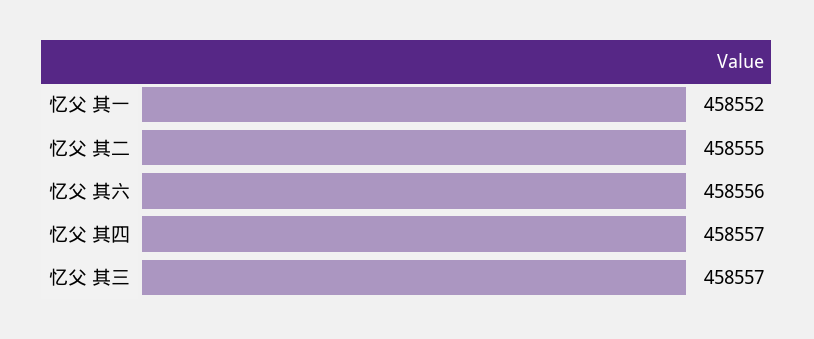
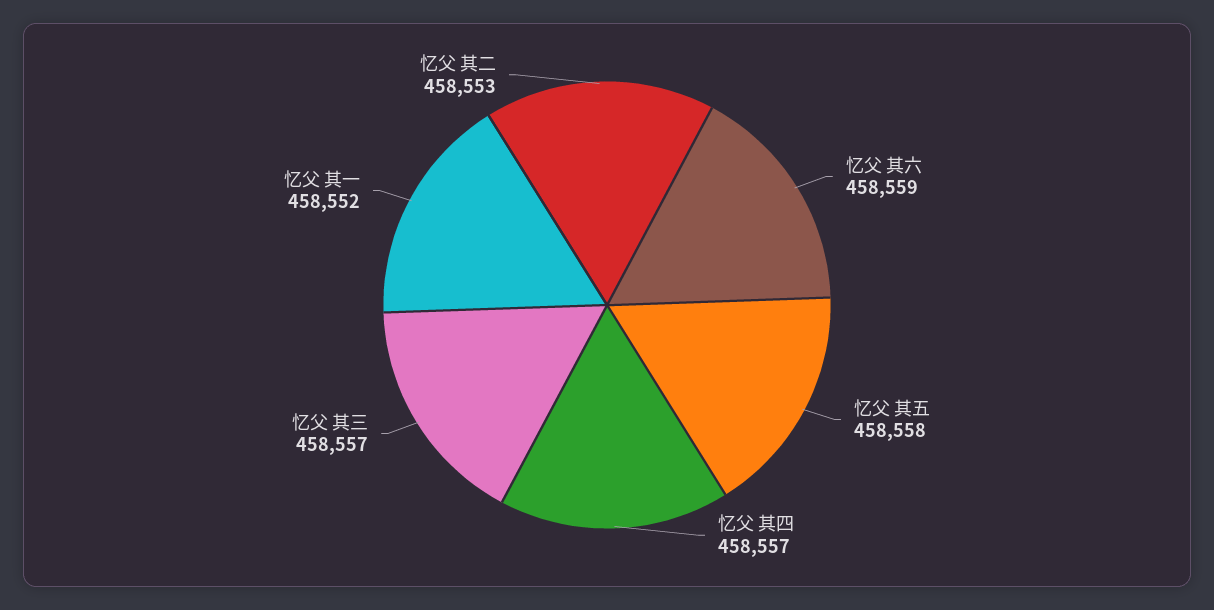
忆父 其二: 458555 -> 458553
忆父 其六: 458556 -> 458559
忆父 其五: none -> 458558

